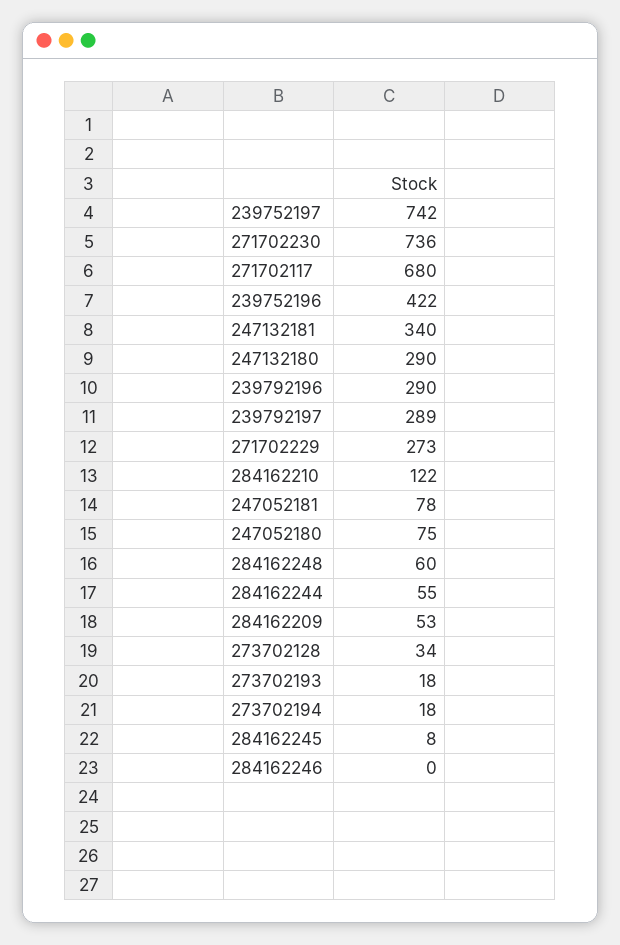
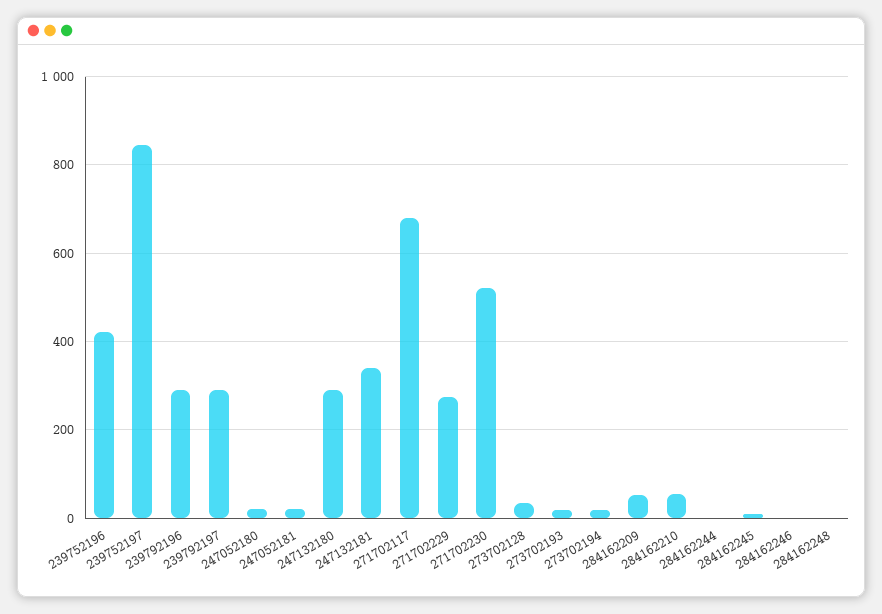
239752197: 742 -> 840
271702230: 736 -> 520
284162210: 122 -> 60
247052181: 78 -> 20
247052180: 75 -> 20
284162248: 60 -> 0
284162244: 55 -> 0

